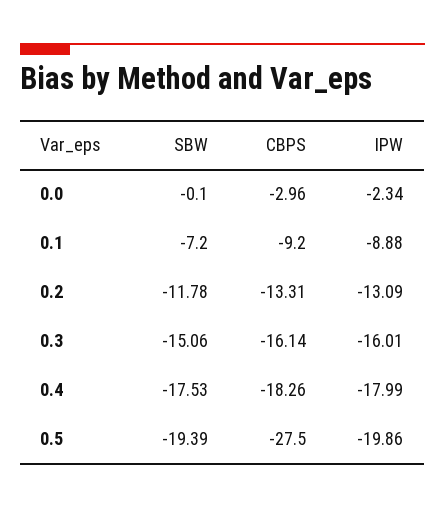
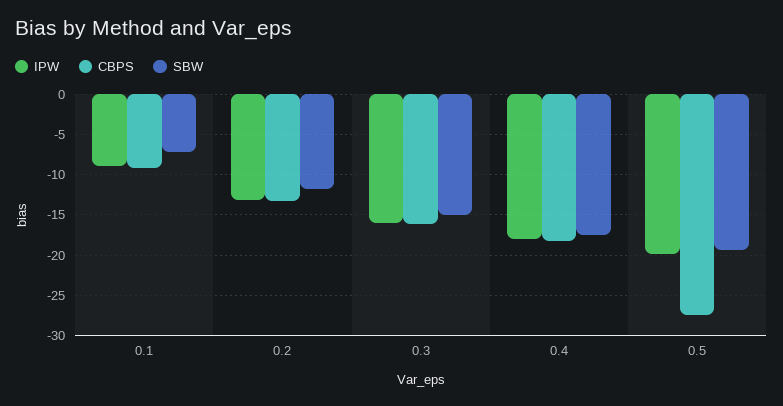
SBW, 0.0: -0.1 -> none
CBPS, 0.0: -2.96 -> none
IPW, 0.0: -2.34 -> none

